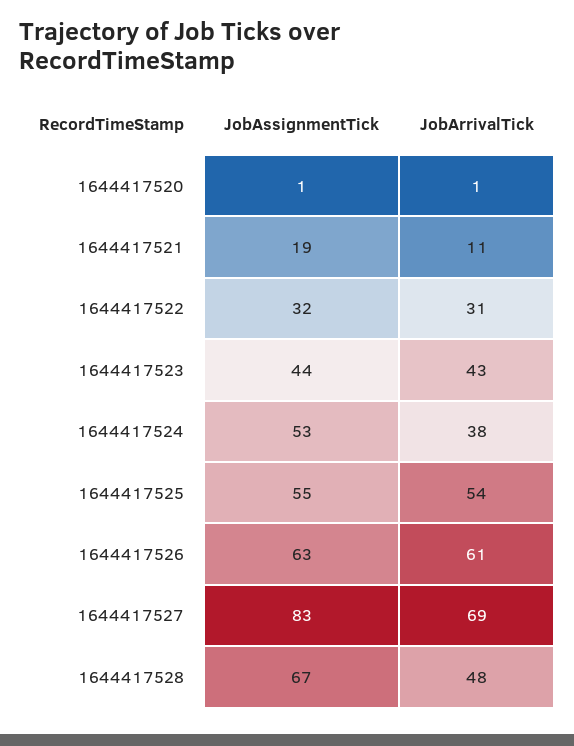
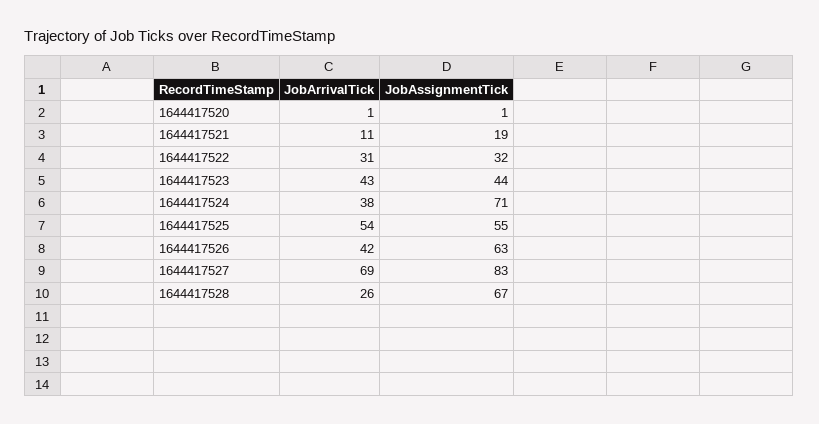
JobAssignmentTick, 1644417524: 53 -> 71
JobArrivalTick, 1644417526: 61 -> 42
JobArrivalTick, 1644417528: 48 -> 26

